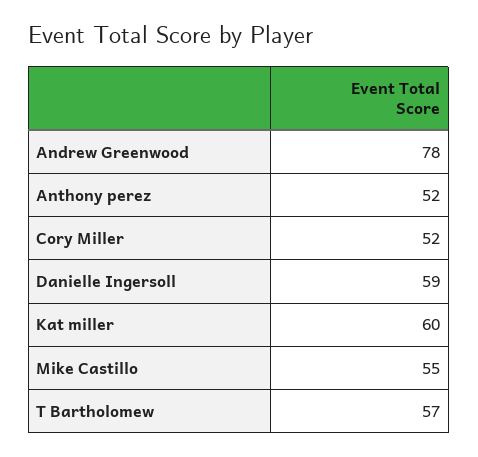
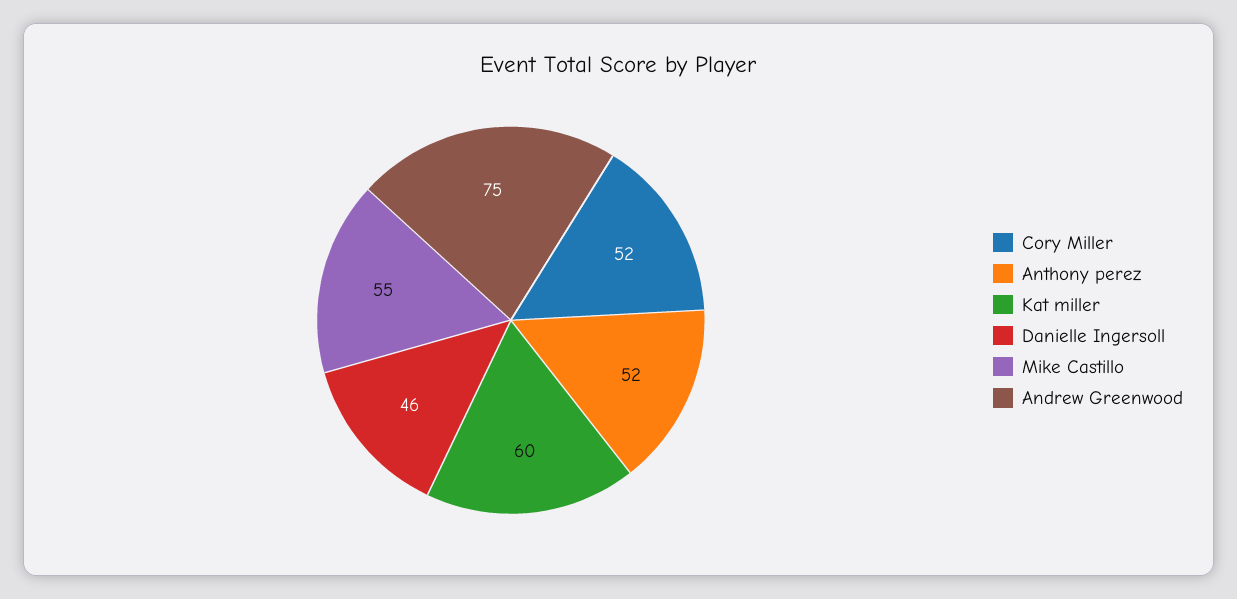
Andrew Greenwood: 78 -> 75
Danielle Ingersoll: 59 -> 46
T Bartholomew: 57 -> none

